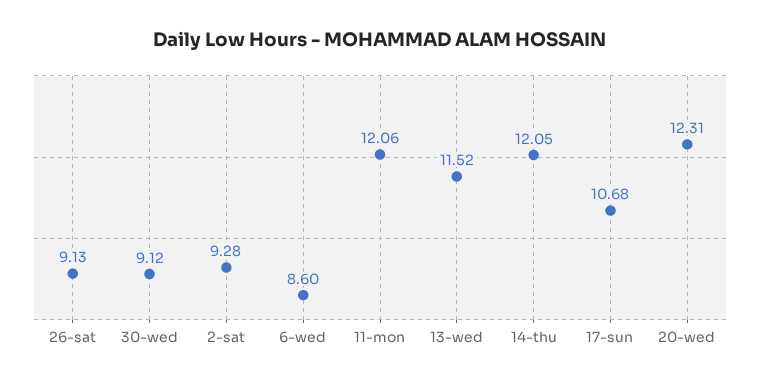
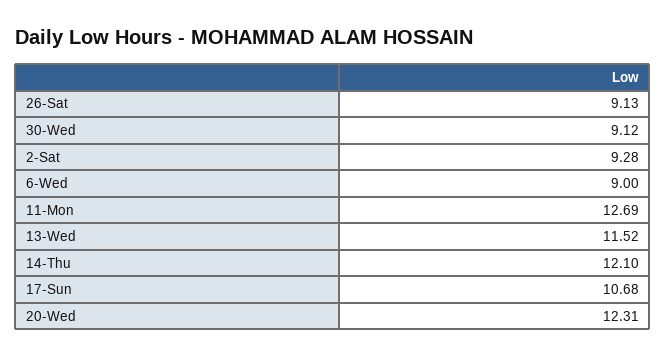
6-wed: 8.6 -> 9
11-mon: 12.06 -> 12.69
14-thu: 12.05 -> 12.1

